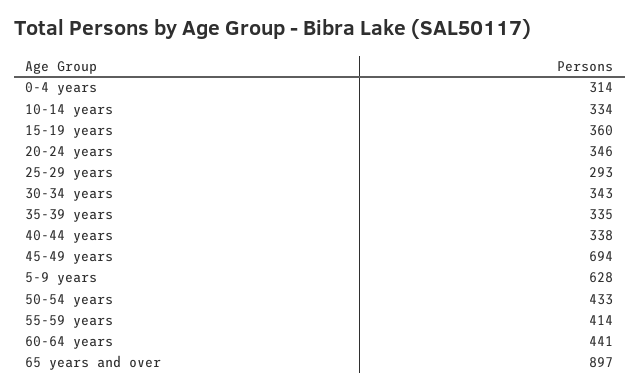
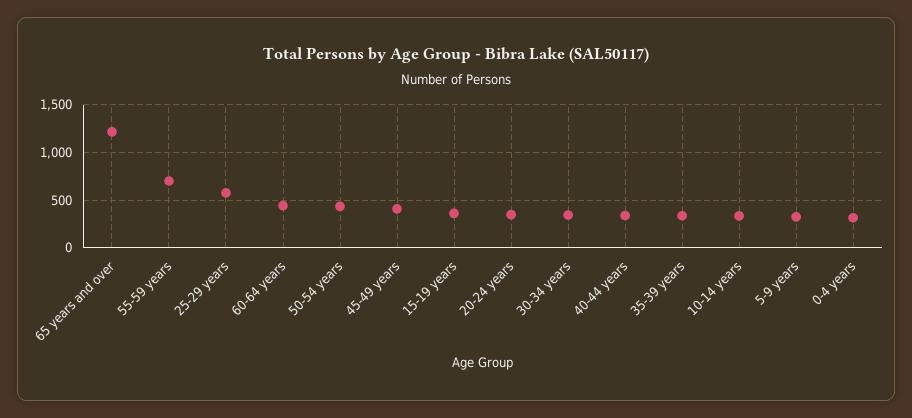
25-29 years: 293 -> 600
45-49 years: 694 -> 400
5-9 years: 628 -> 300
55-59 years: 414 -> 700
65 years and over: 897 -> 1200

